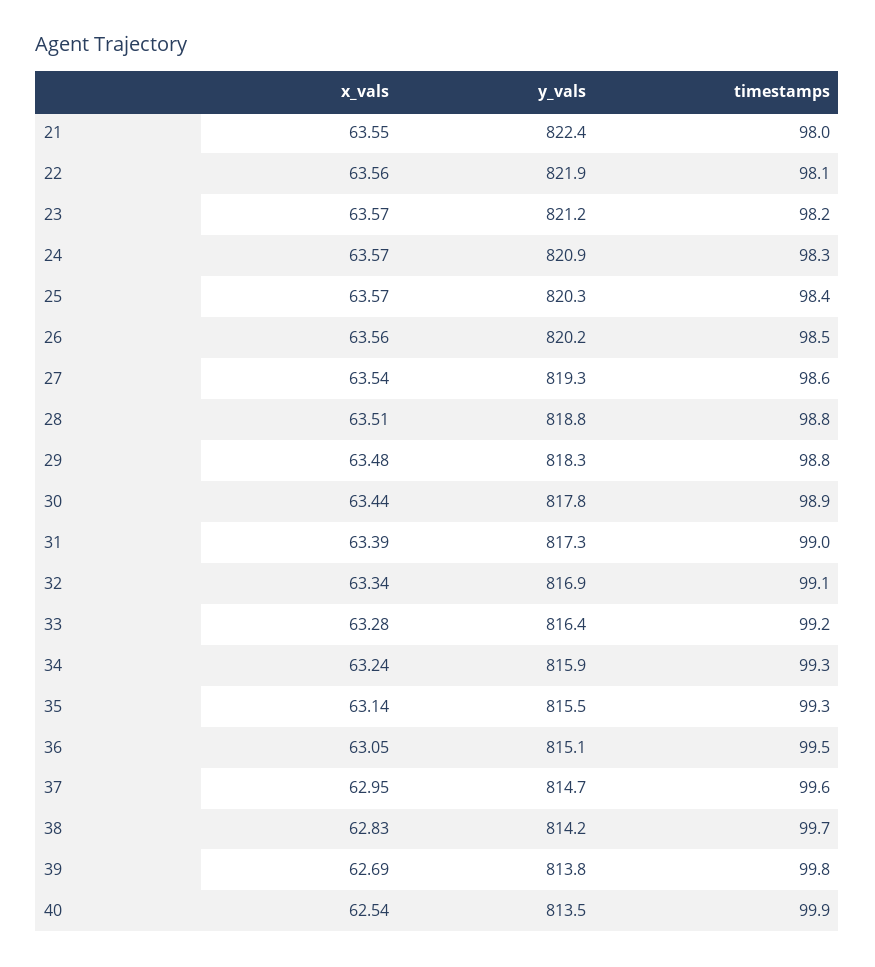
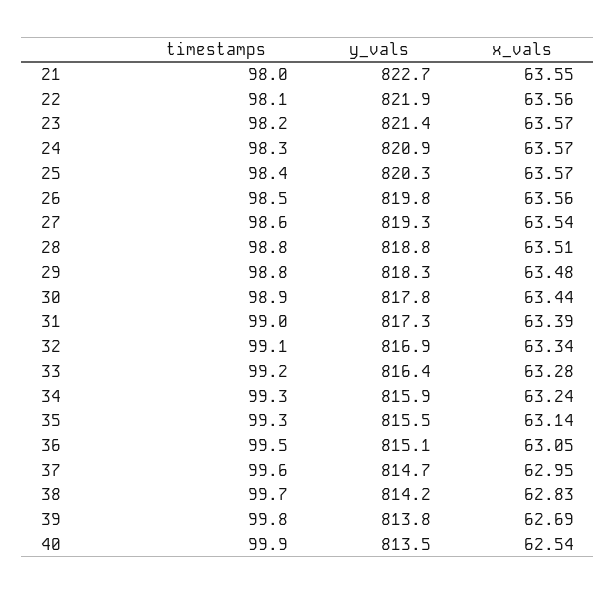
y_vals, 21: 822.4 -> 822.7
y_vals, 23: 821.2 -> 821.4
y_vals, 26: 820.2 -> 819.8

